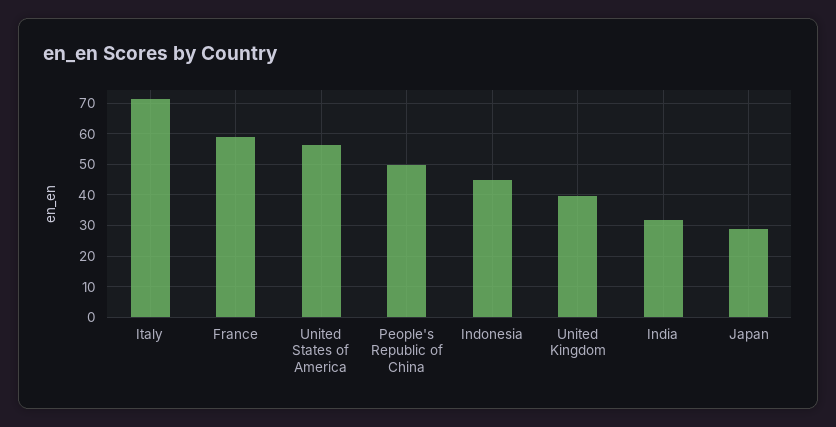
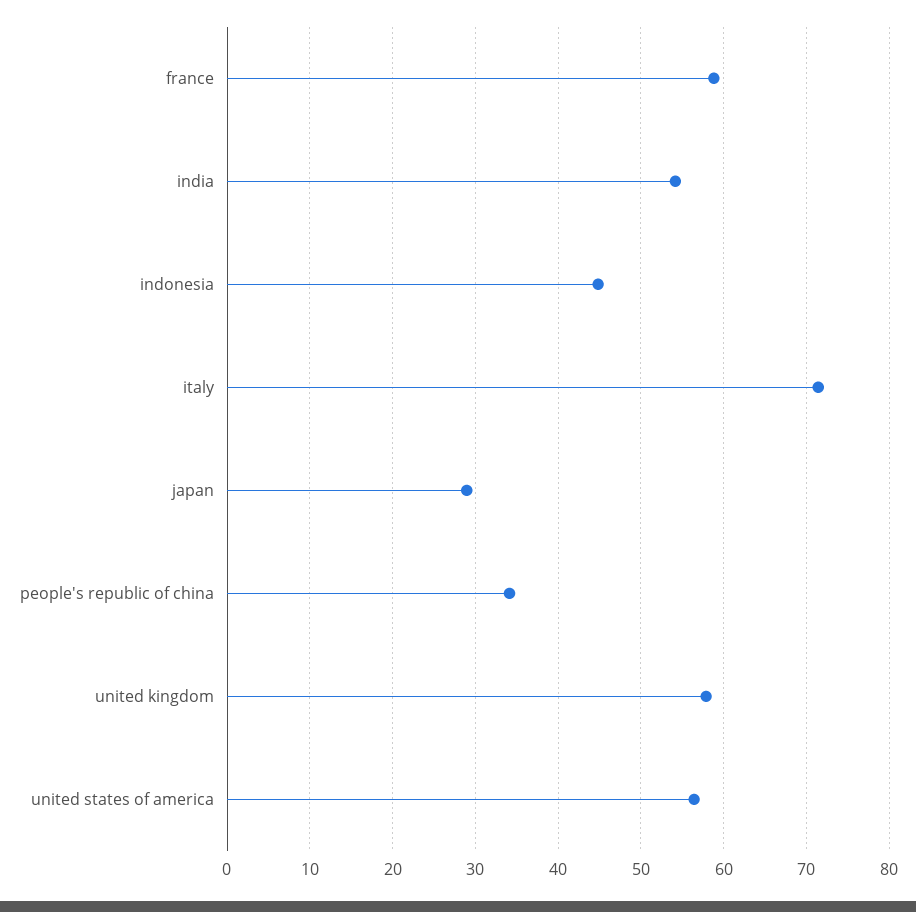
People's Republic of China: 50 -> 34
United Kingdom: 40 -> 58
India: 32 -> 54

